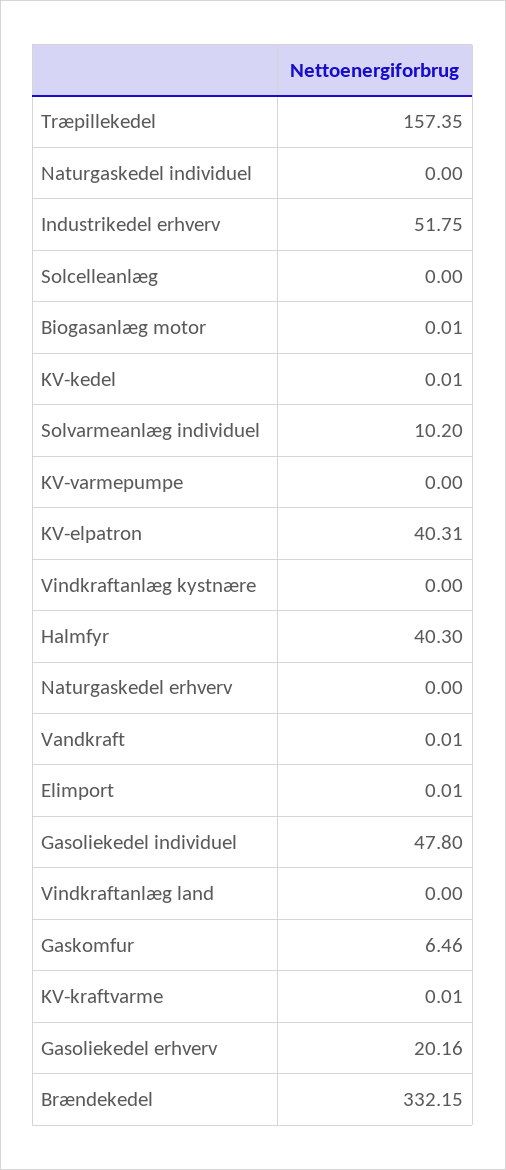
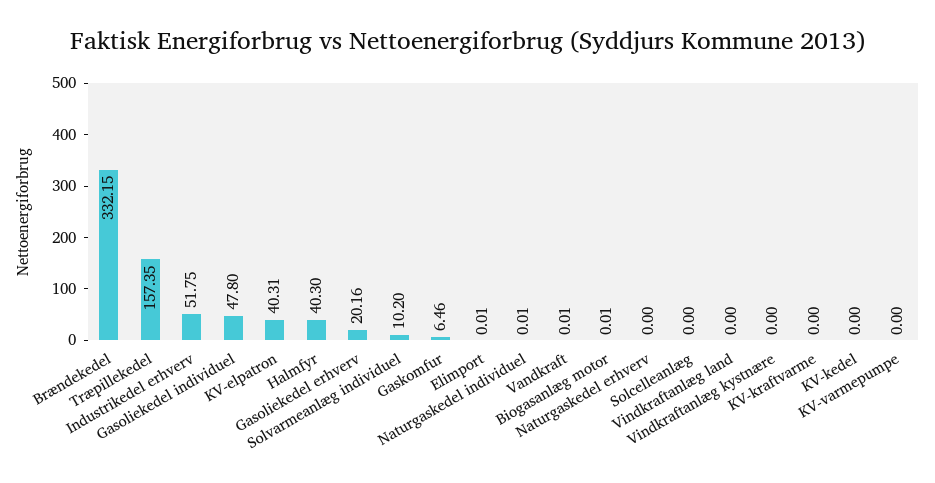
Naturgaskedel individuel: 0 -> 0.01
KV-kedel: 0.01 -> 0
KV-kraftvarme: 0.01 -> 0

